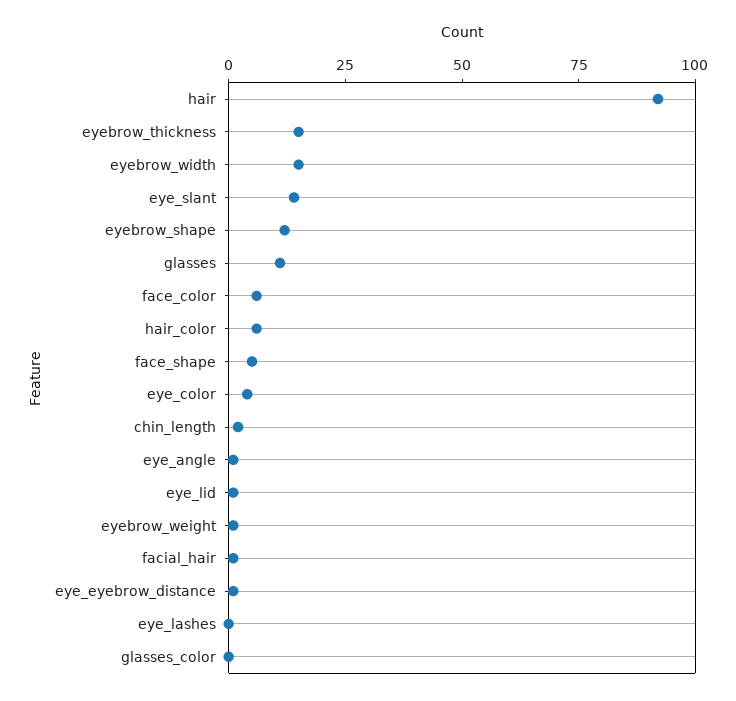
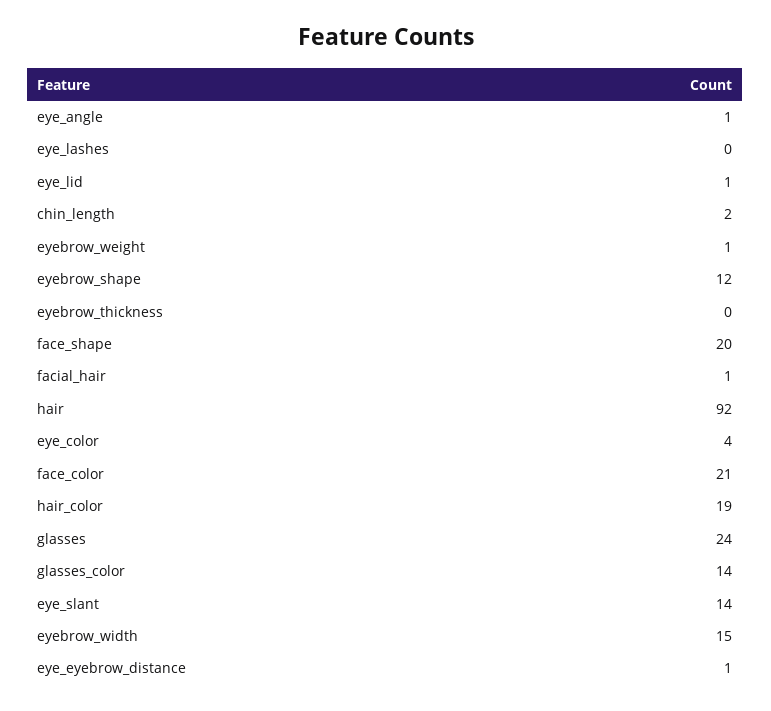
eyebrow_thickness: 15 -> 0
glasses: 10 -> 24
face_color: 5 -> 21
hair_color: 5 -> 19
face_shape: 5 -> 20
glasses_color: 0 -> 14

